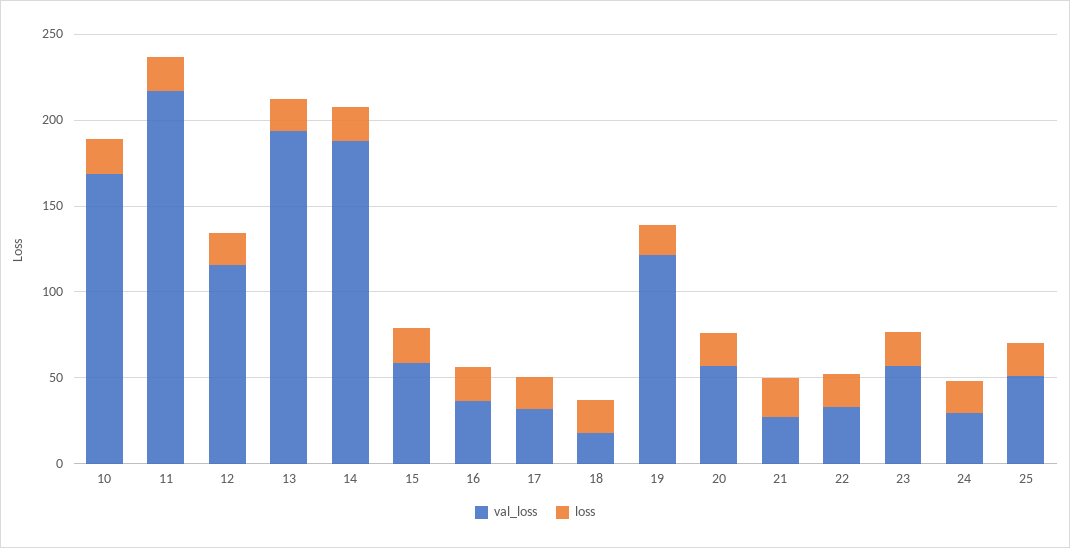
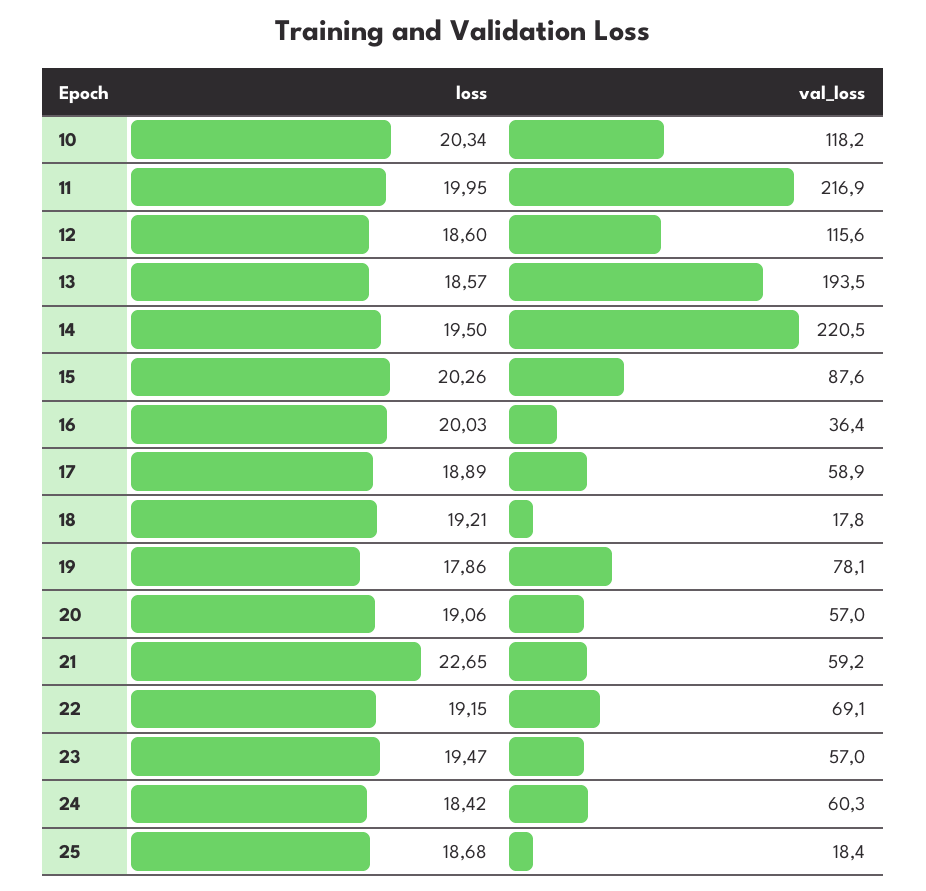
val_loss, 10: 170 -> 118.2
val_loss, 14: 190 -> 220.5
val_loss, 15: 60 -> 87.6
val_loss, 17: 30 -> 58.9
val_loss, 19: 120 -> 78.1
val_loss, 21: 30 -> 59.2
val_loss, 22: 30 -> 69.1
val_loss, 24: 30 -> 60.3
val_loss, 25: 50 -> 18.4

